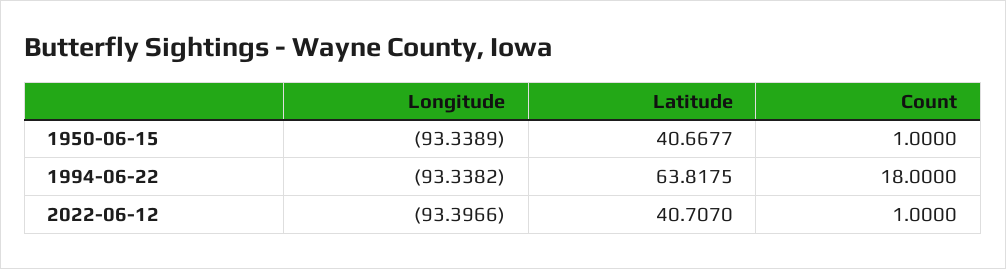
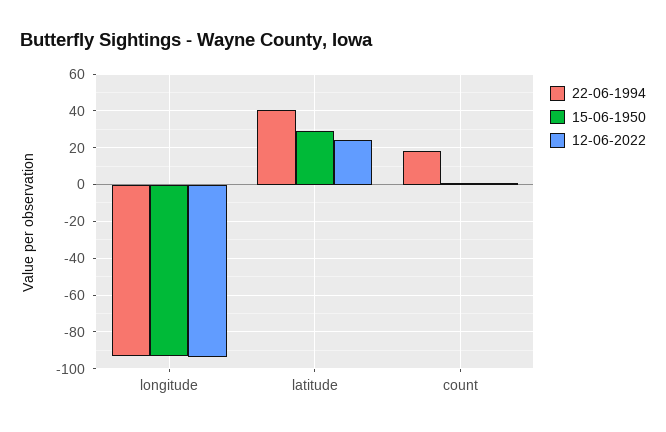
1950-06-15, Latitude: 40.6677 -> 30
1994-06-22, Latitude: 63.8175 -> 40
2022-06-12, Latitude: 40.707 -> 25

